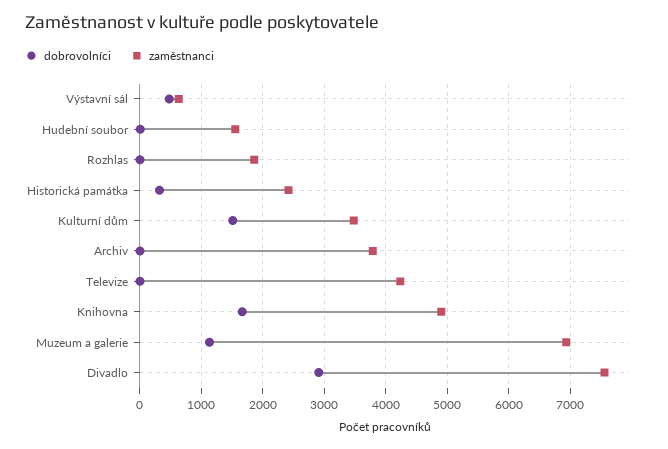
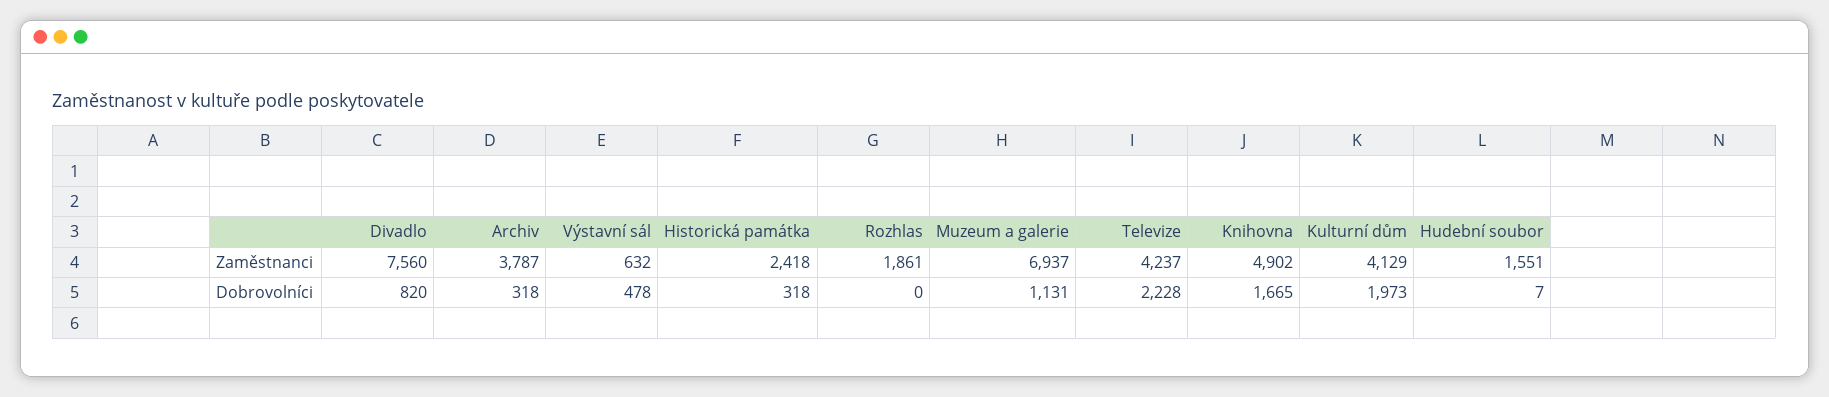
dobrovolníci, Kulturní dům: 1500 -> 1973
zaměstnanci, Kulturní dům: 3500 -> 4129
dobrovolníci, Archiv: 0 -> 318
dobrovolníci, Televize: 0 -> 2228
dobrovolníci, Divadlo: 2900 -> 820

